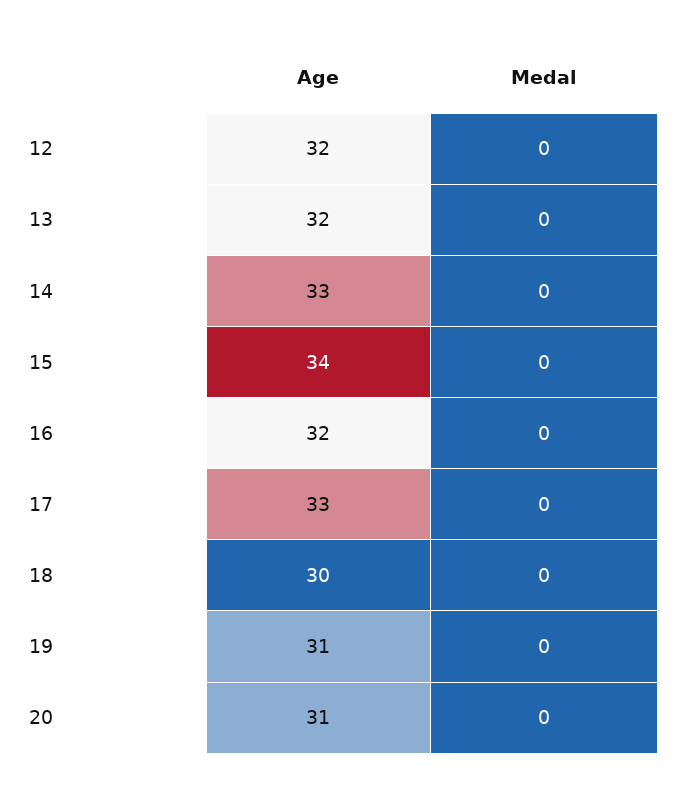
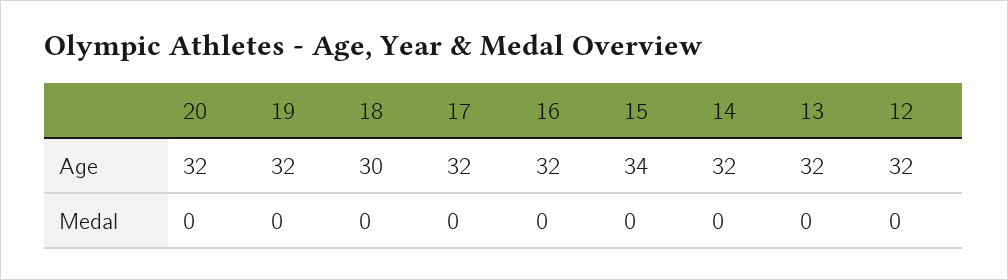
Age, 14: 33 -> 32
Age, 17: 33 -> 32
Age, 19: 31 -> 32
Age, 20: 31 -> 32

